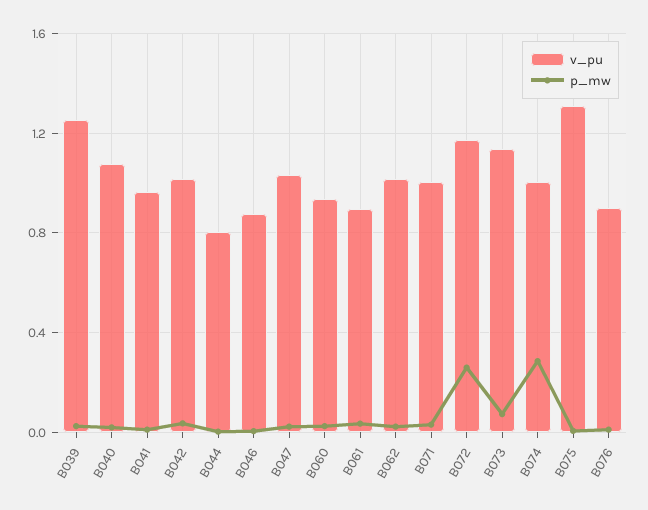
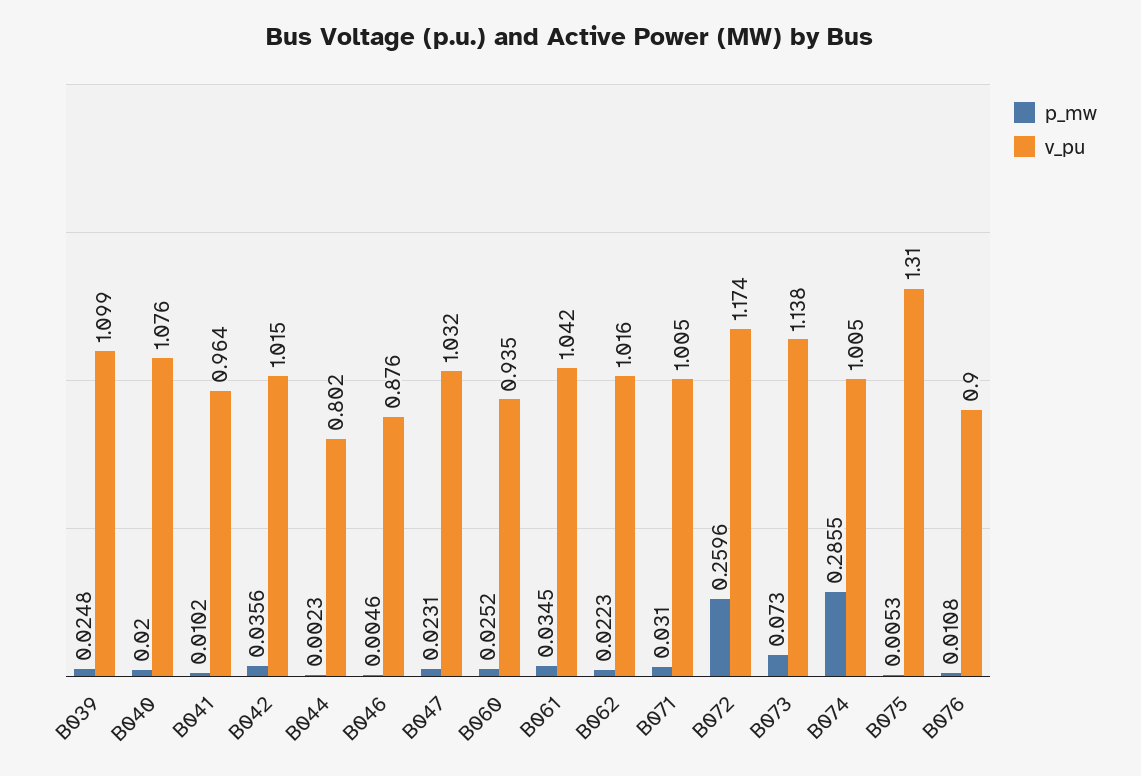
v_pu, B039: 1.25 -> 1.099
v_pu, B061: 0.9 -> 1.042

